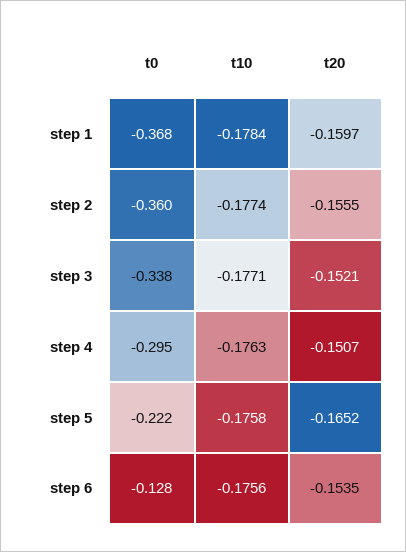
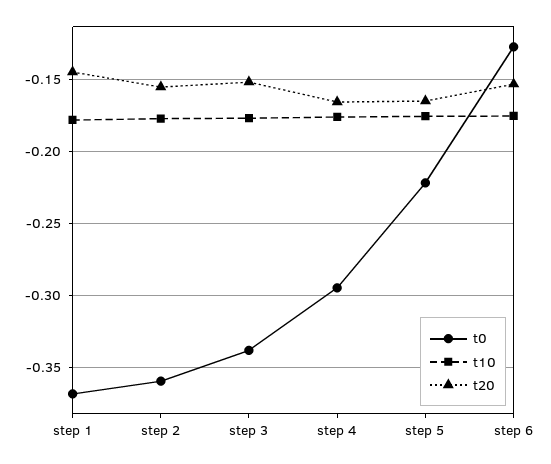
t20, step 1: -0.1597 -> -0.145
t20, step 4: -0.1507 -> -0.165

